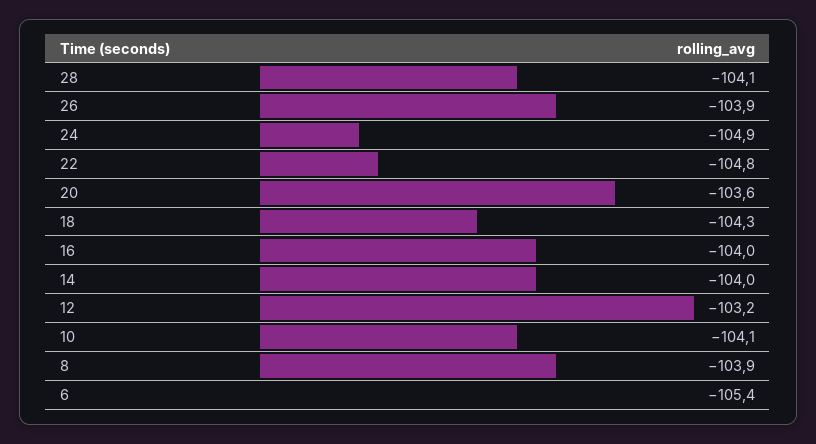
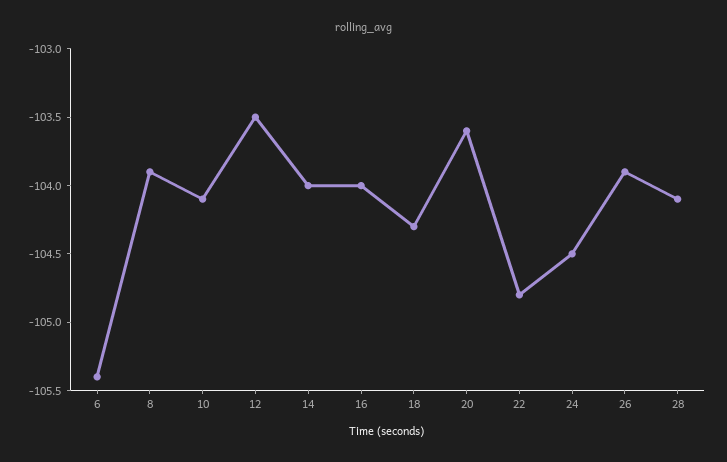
24: -104.9 -> -104.5
12: -103.2 -> -103.5

